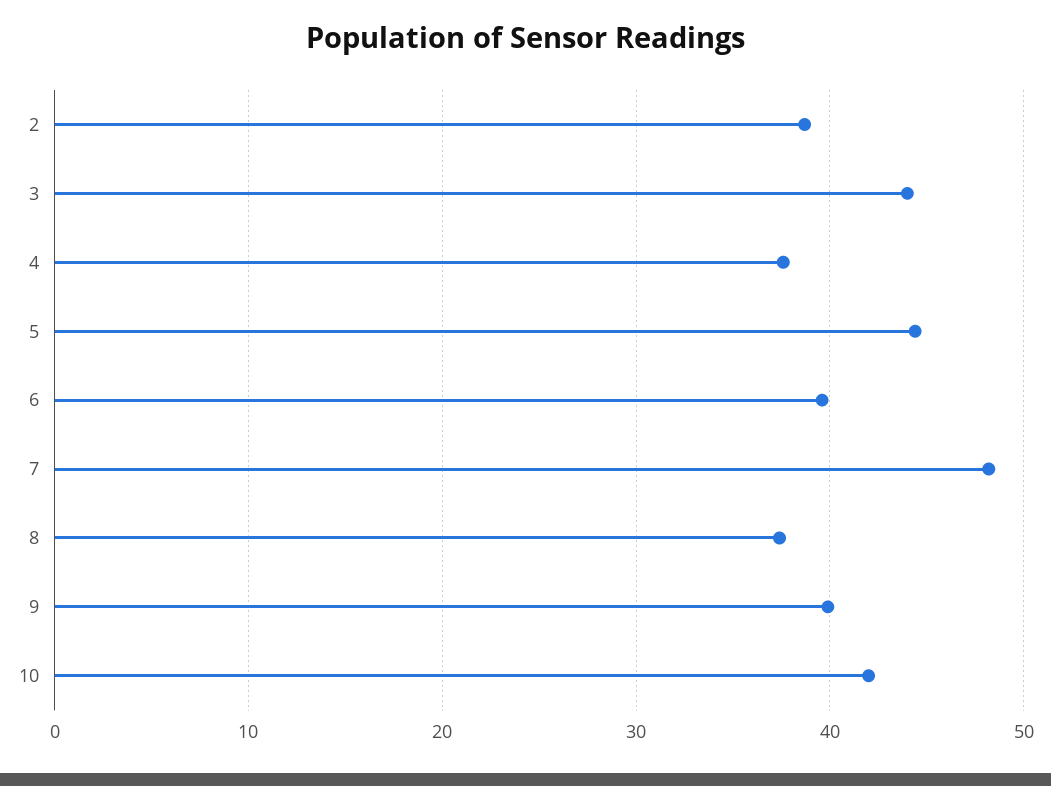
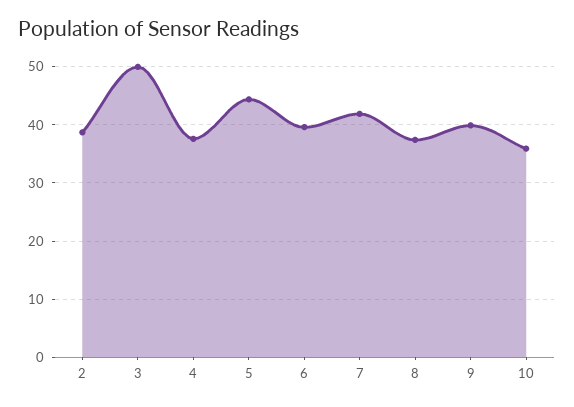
3: 44 -> 50
7: 48 -> 42
10: 42 -> 36

